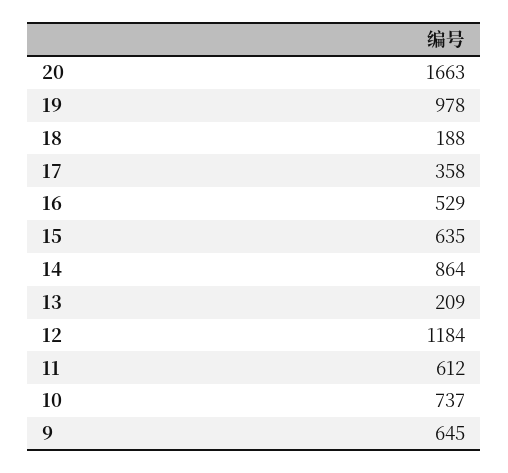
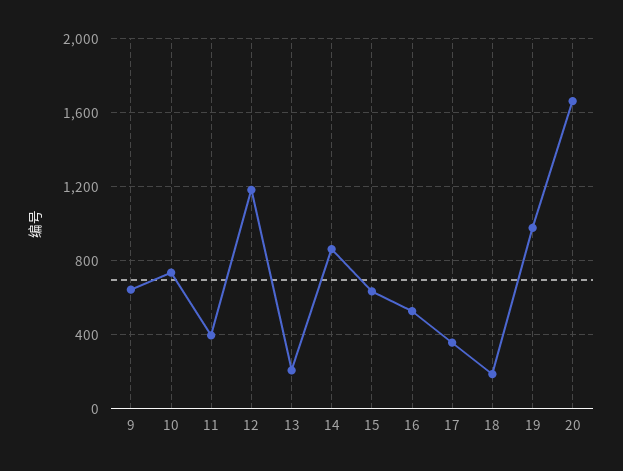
11: 612 -> 400

